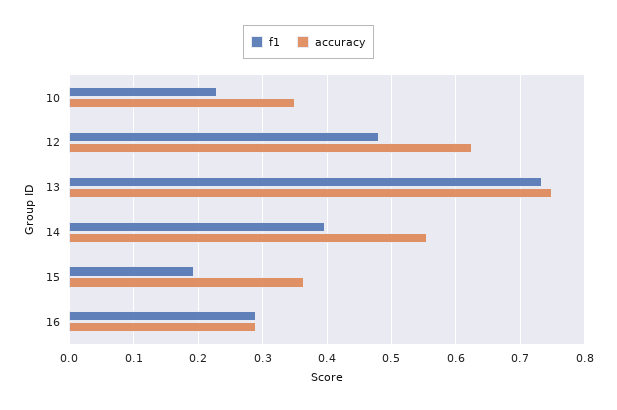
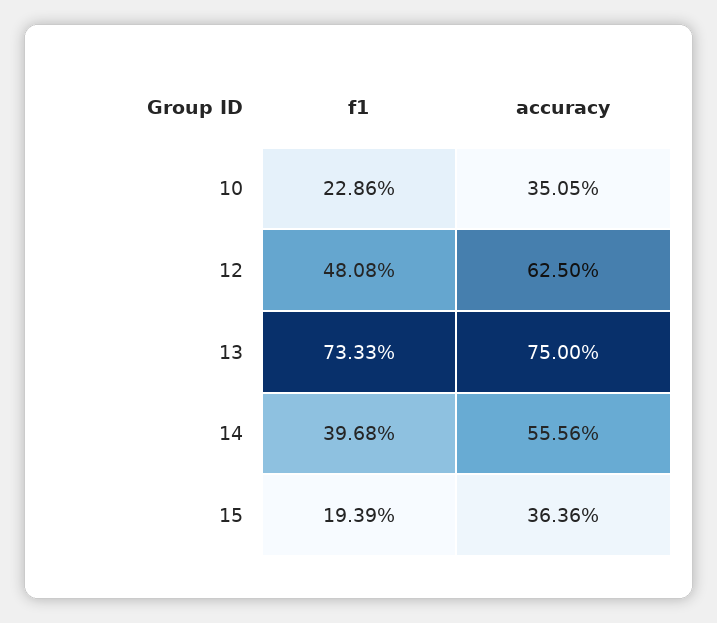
f1, 16: 0.29 -> none
accuracy, 16: 0.29 -> none

